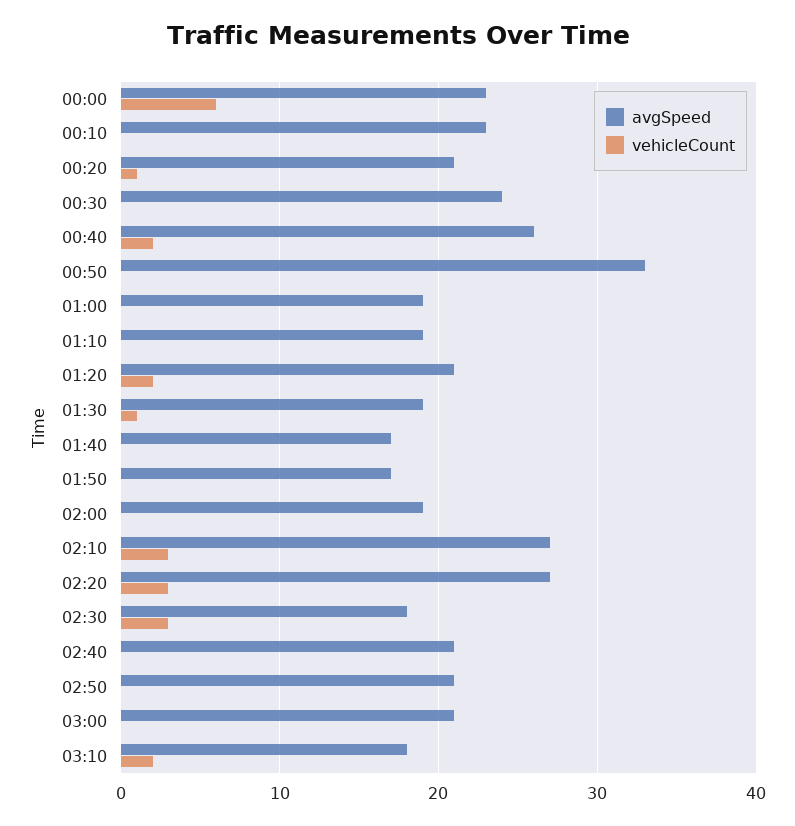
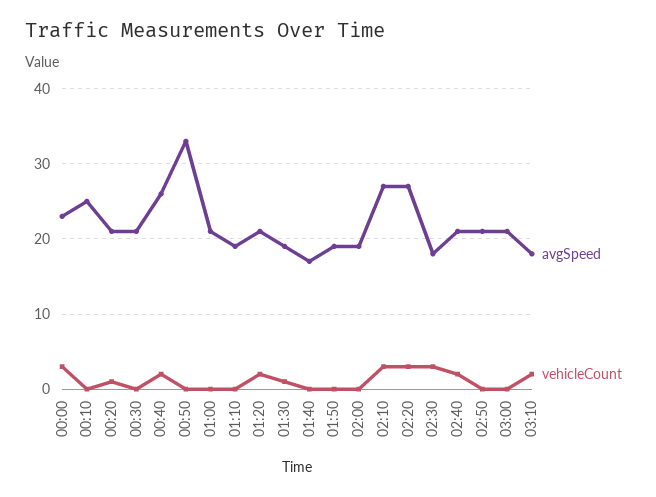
vehicleCount, 00:00: 6 -> 3
avgSpeed, 00:10: 23 -> 25
avgSpeed, 00:30: 24 -> 21
avgSpeed, 01:00: 19 -> 21
avgSpeed, 01:50: 17 -> 19
vehicleCount, 02:40: 0 -> 2

